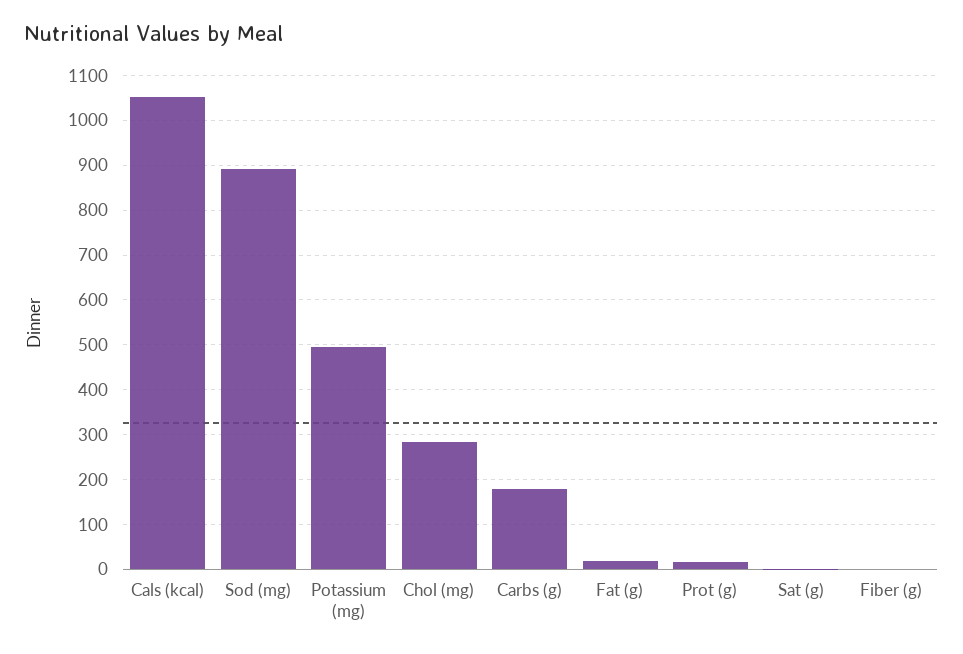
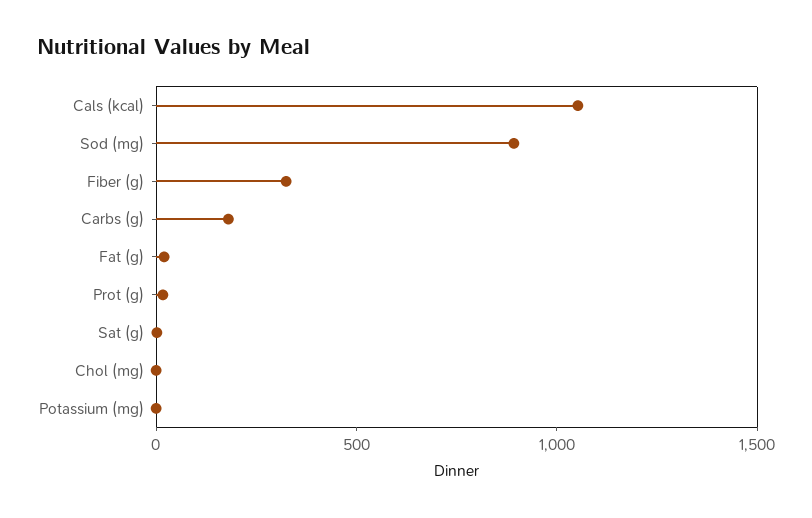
Potassium (mg): 500 -> 0
Chol (mg): 280 -> 0
Fiber (g): 0 -> 300

